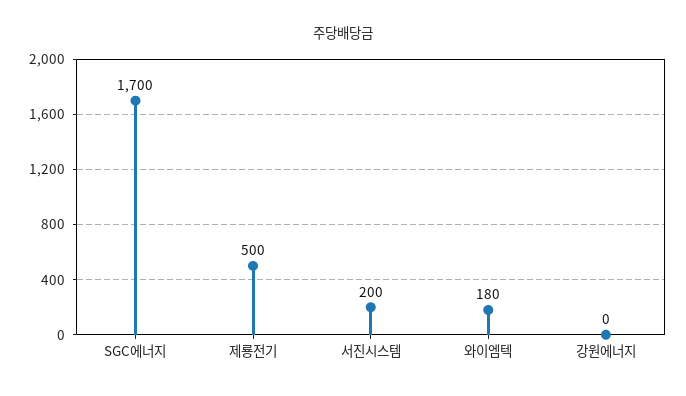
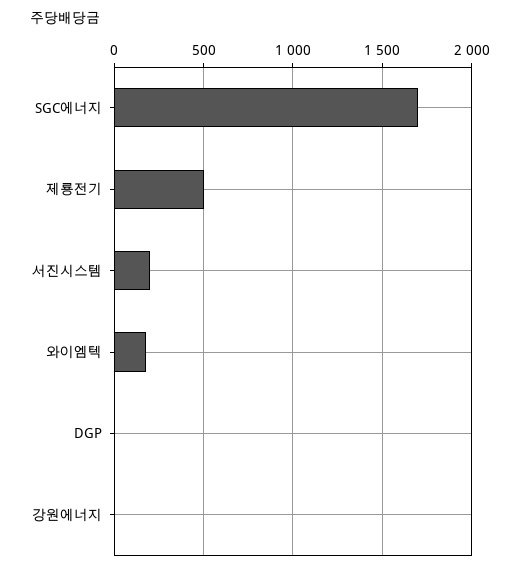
DGP: none -> 0

